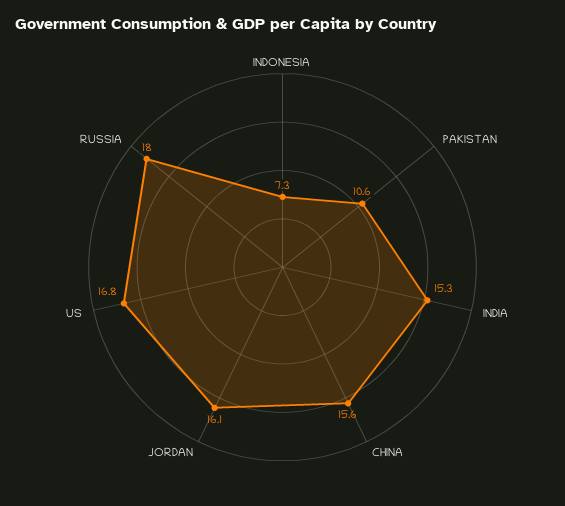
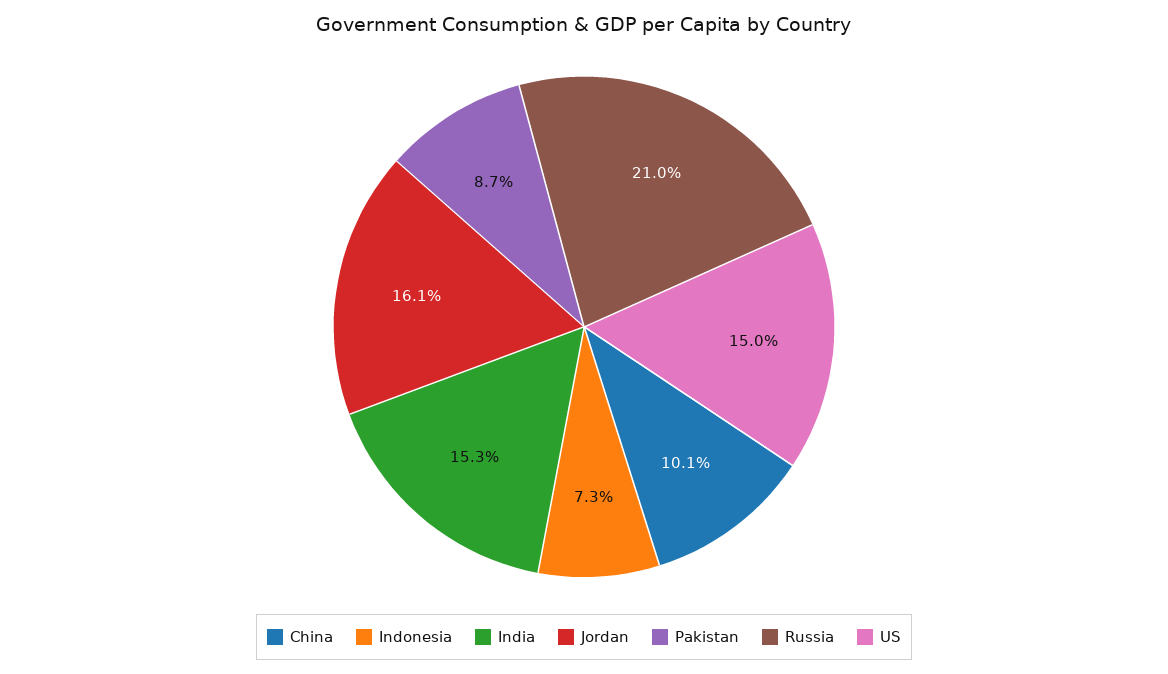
PAKISTAN: 10.6 -> 8.7
CHINA: 15.6 -> 10.1
US: 16.8 -> 15
RUSSIA: 18 -> 21

